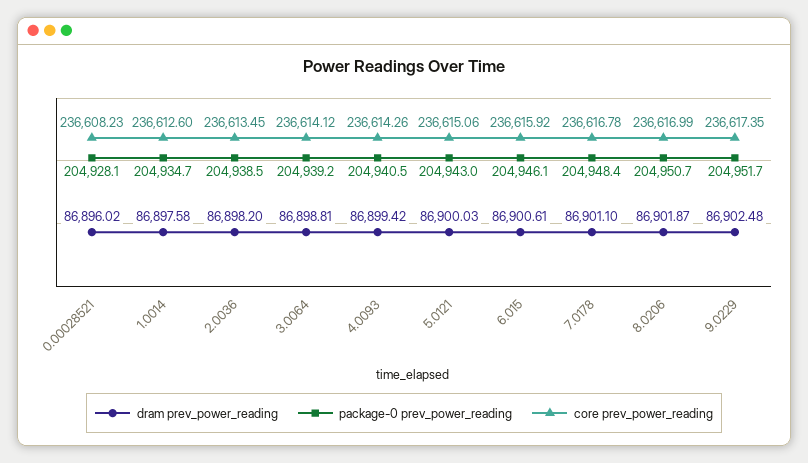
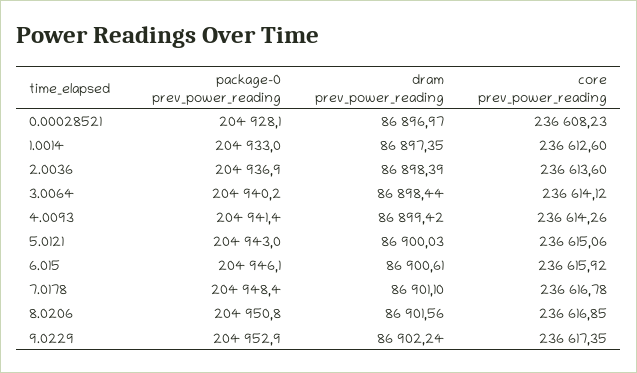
dram prev_power_reading, 0.00028521: 86896.02 -> 86896.97
dram prev_power_reading, 1.0014: 86897.58 -> 86897.35
package-0 prev_power_reading, 1.0014: 204934.7 -> 204933
dram prev_power_reading, 2.0036: 86898.2 -> 86898.39
package-0 prev_power_reading, 2.0036: 204938.5 -> 204936.9
core prev_power_reading, 2.0036: 236613.45 -> 236613.6
dram prev_power_reading, 3.0064: 86898.81 -> 86898.44
package-0 prev_power_reading, 3.0064: 204939.2 -> 204940.2
package-0 prev_power_reading, 4.0093: 204940.5 -> 204941.4
dram prev_power_reading, 8.0206: 86901.87 -> 86901.56
package-0 prev_power_reading, 8.0206: 204950.7 -> 204950.8
core prev_power_reading, 8.0206: 236616.99 -> 236616.85
dram prev_power_reading, 9.0229: 86902.48 -> 86902.24
package-0 prev_power_reading, 9.0229: 204951.7 -> 204952.9

